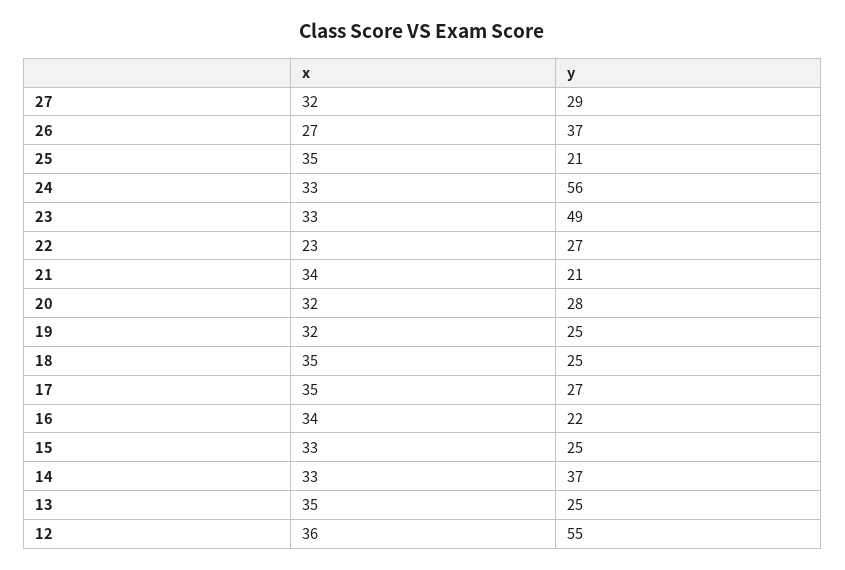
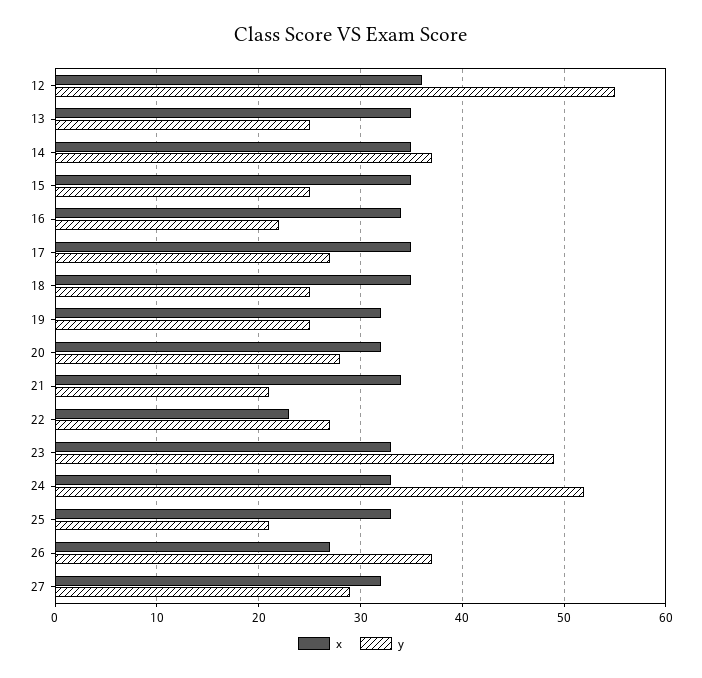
x, 25: 35 -> 33
y, 24: 56 -> 52
x, 15: 33 -> 35
x, 14: 33 -> 35

